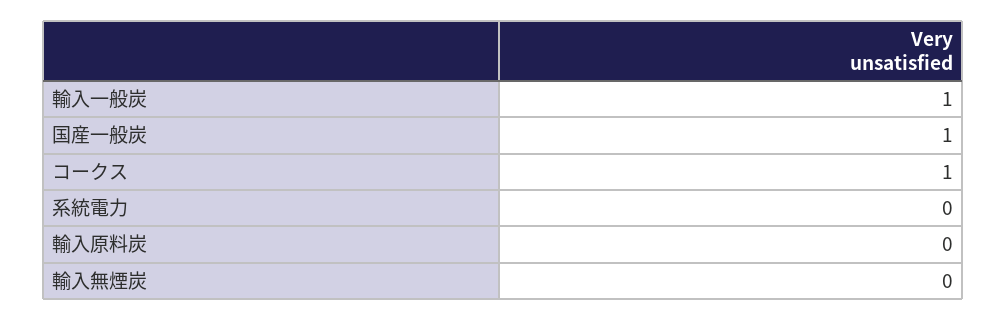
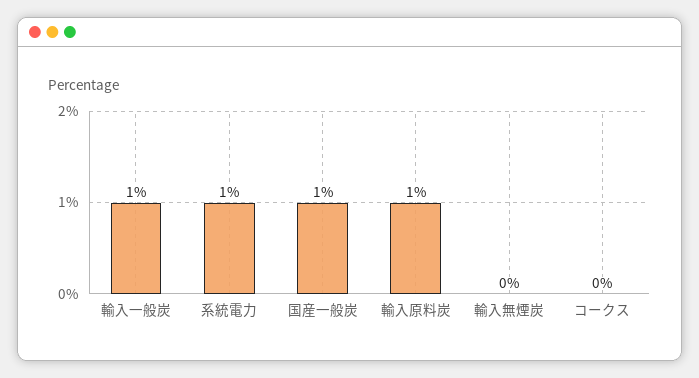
コークス: 1 -> 0
系統電力: 0 -> 1
輸入原料炭: 0 -> 1

